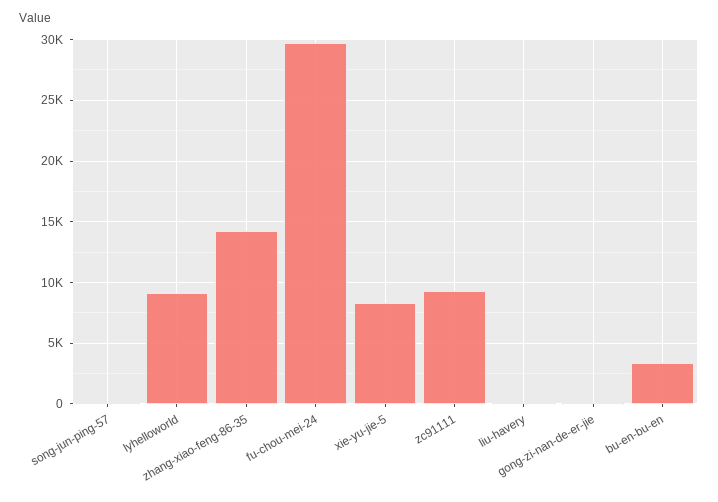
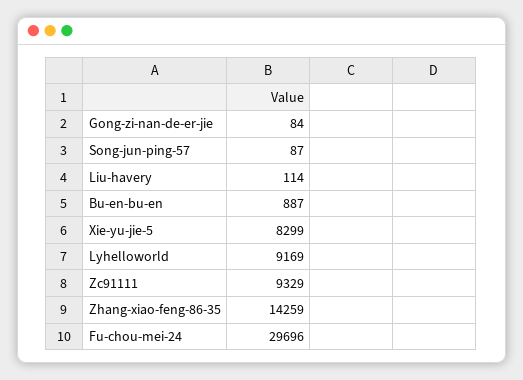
bu-en-bu-en: 3500 -> 887

